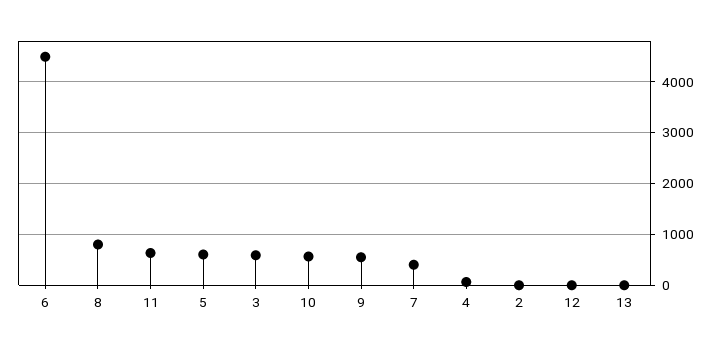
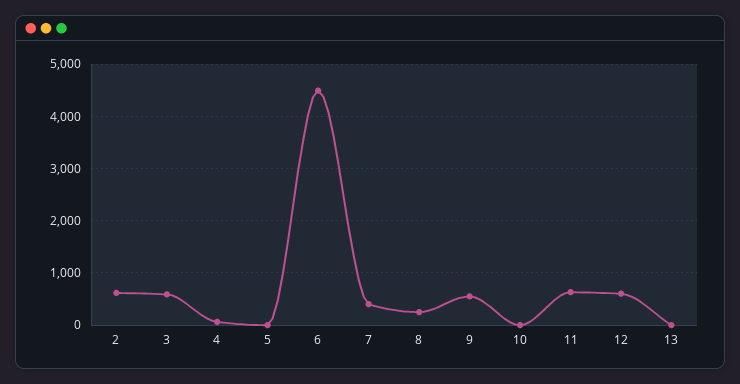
8: 800 -> 200
5: 600 -> 0
10: 600 -> 0
2: 0 -> 600
12: 0 -> 600

